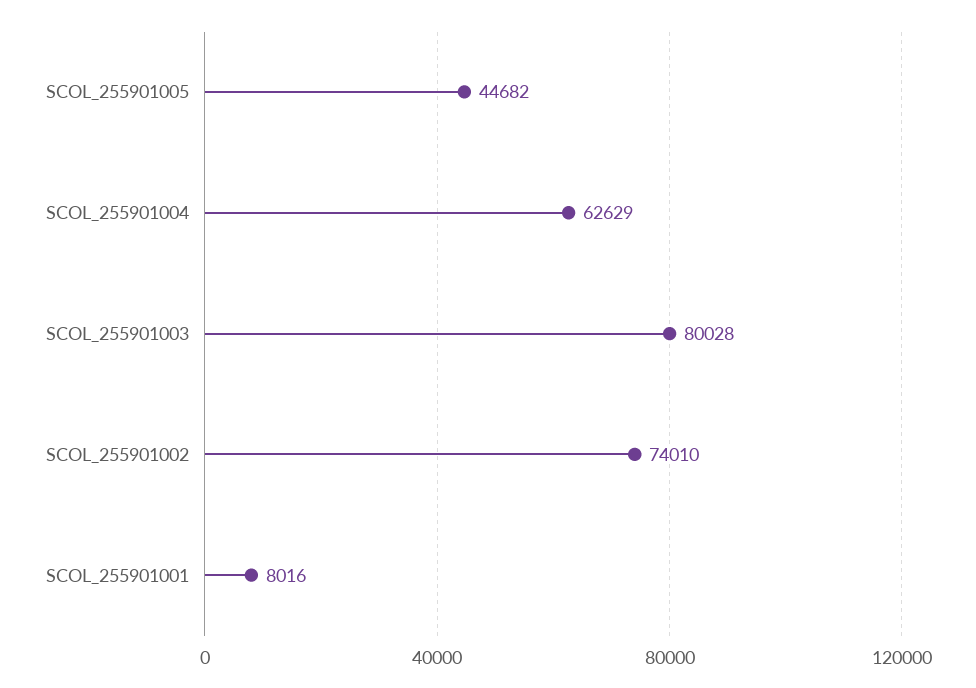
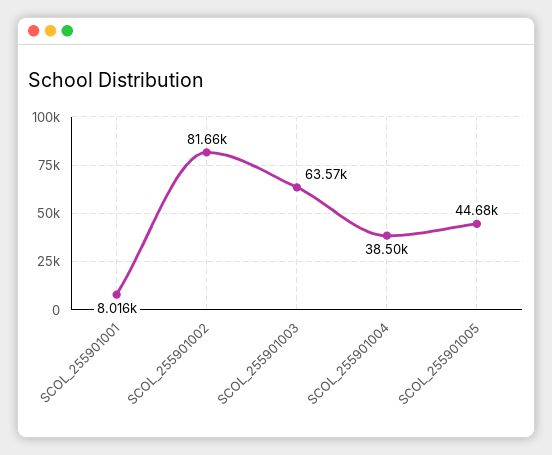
SCOL_255901004: 62629 -> 38500
SCOL_255901003: 80028 -> 63570
SCOL_255901002: 74010 -> 81660

